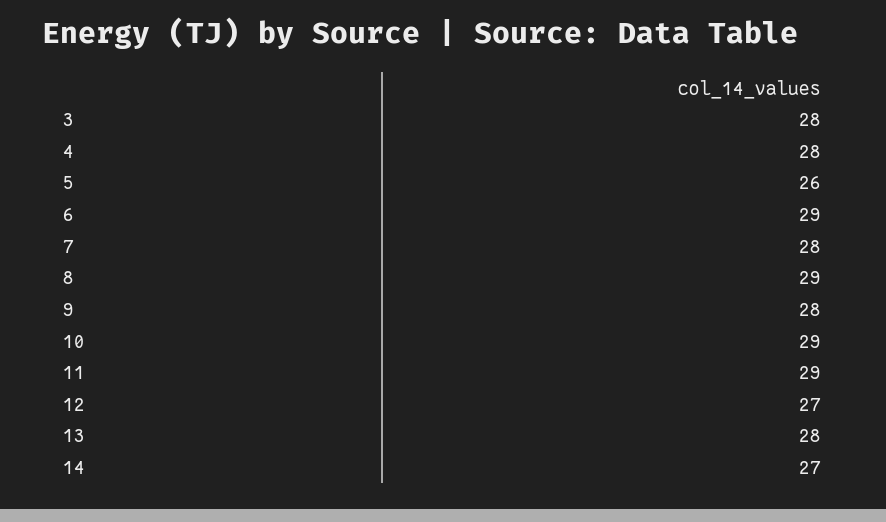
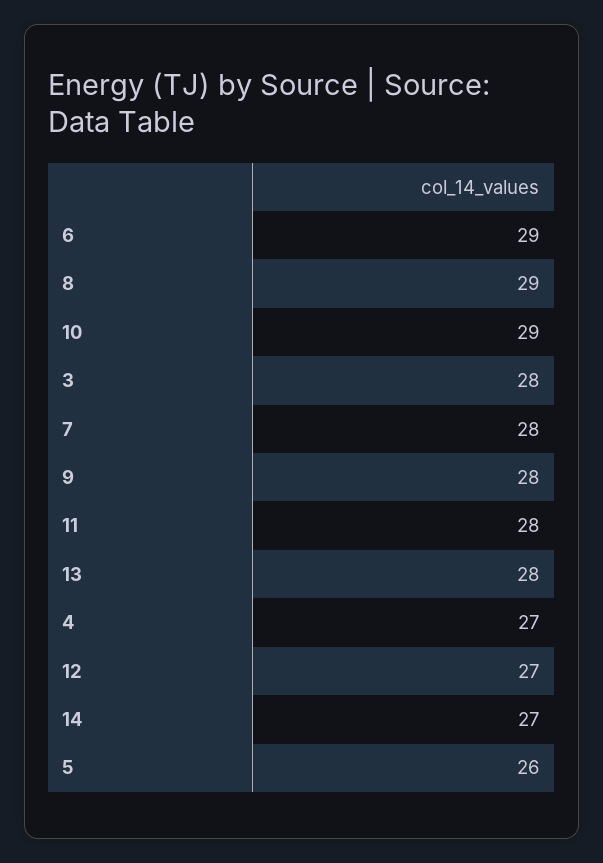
4: 28 -> 27
11: 29 -> 28

